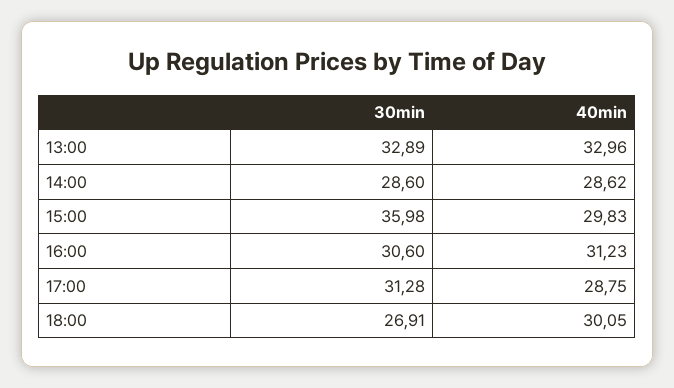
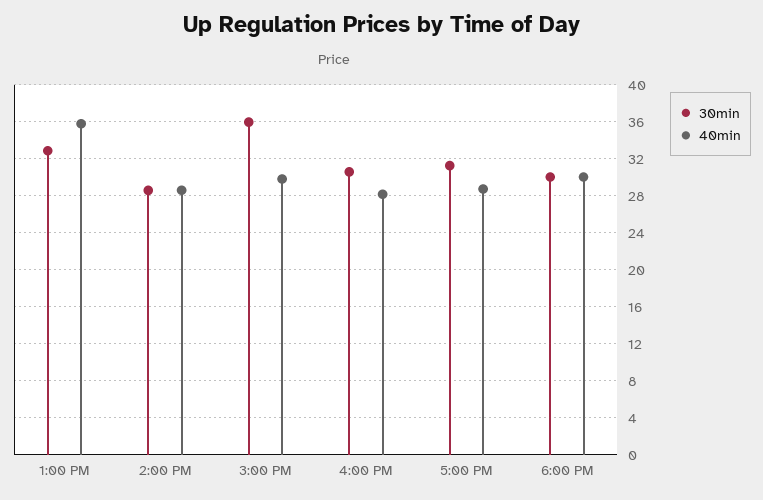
40min, 13:00: 32.96 -> 36
40min, 16:00: 31.23 -> 28
30min, 18:00: 26.91 -> 30

